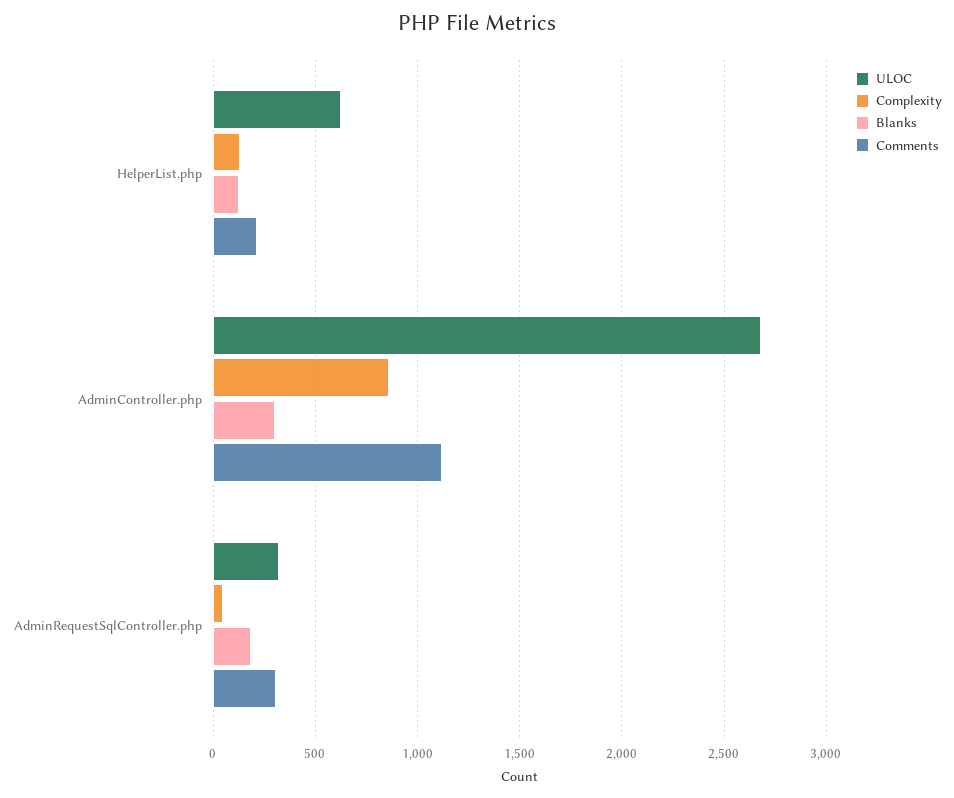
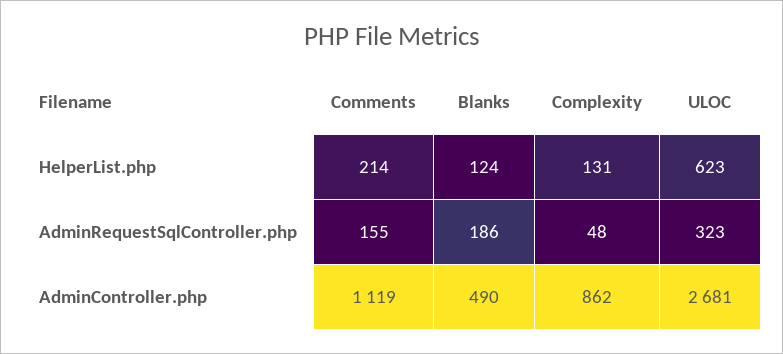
Blanks, AdminController.php: 300 -> 490
Comments, AdminRequestSqlController.php: 300 -> 155

